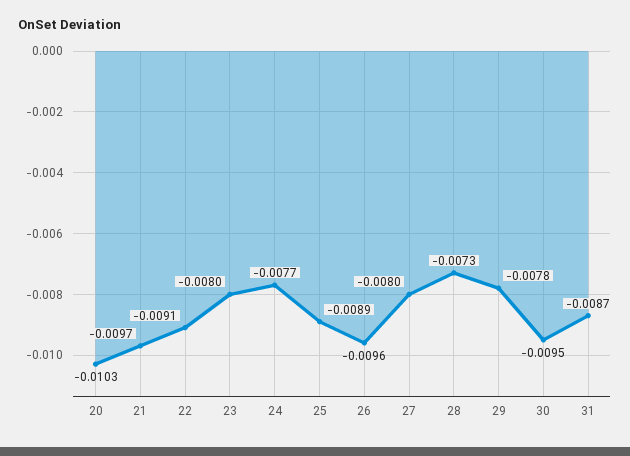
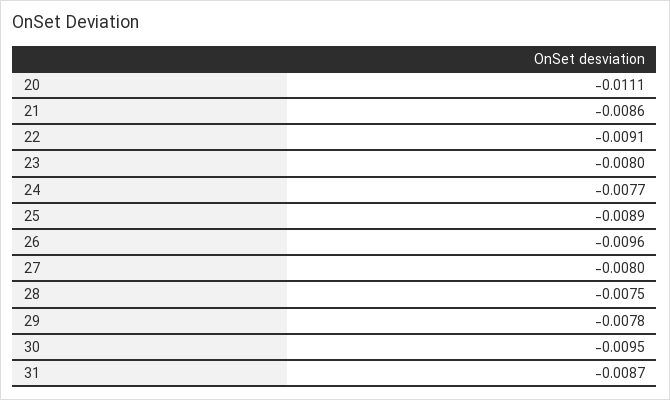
20: -0.0103 -> -0.0111
21: -0.0097 -> -0.0086
28: -0.0073 -> -0.0075

